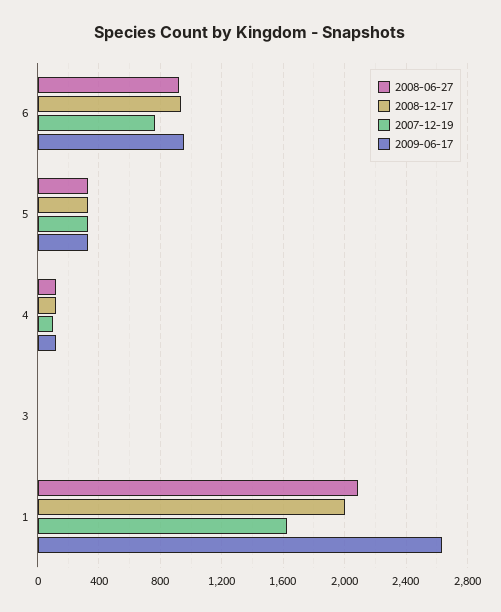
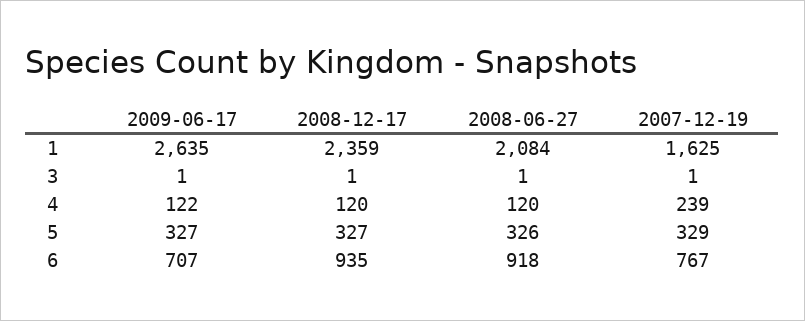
2009-06-17, 6: 950 -> 707
2007-12-19, 4: 100 -> 239
2008-12-17, 1: 2000 -> 2359

